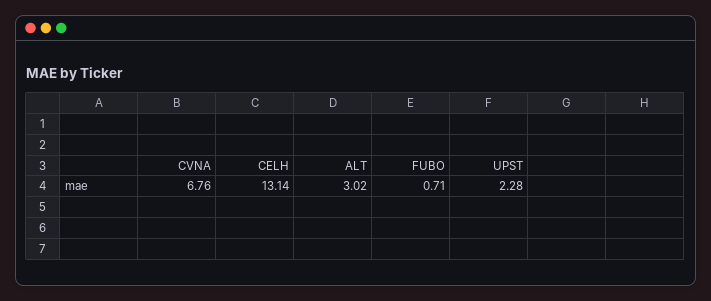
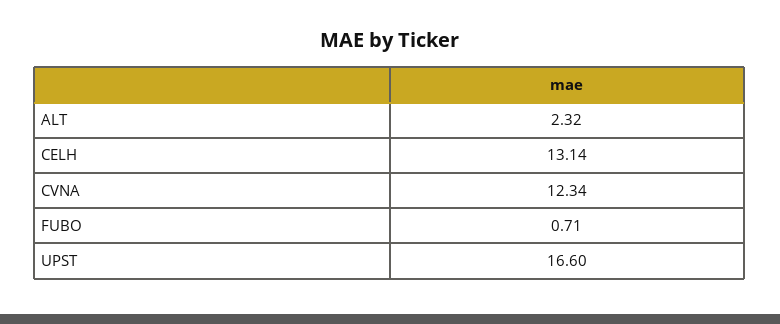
CVNA: 6.76 -> 12.34
ALT: 3.02 -> 2.32
UPST: 2.28 -> 16.6

